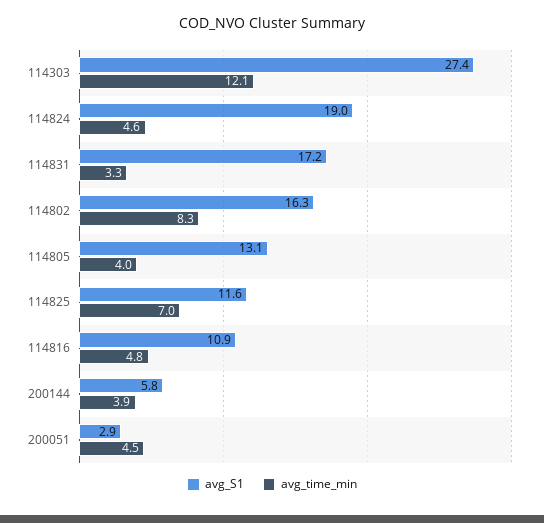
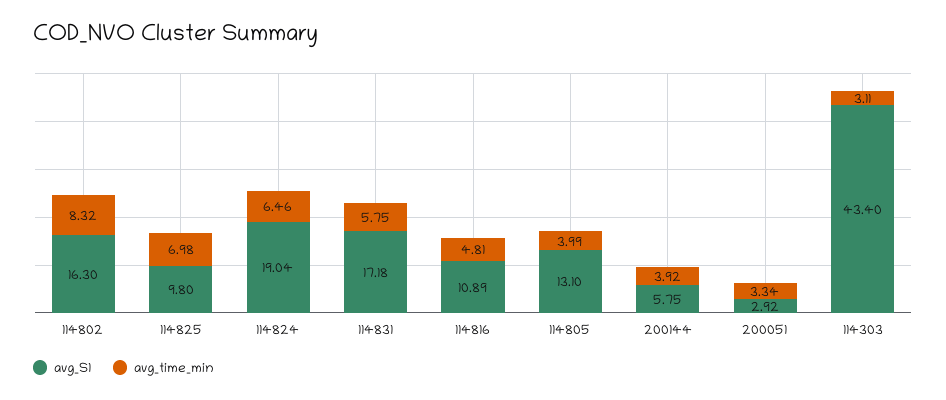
avg_S1, 114303: 27.4 -> 43.4
avg_time_min, 114303: 12.1 -> 3.11
avg_time_min, 114824: 4.6 -> 6.46
avg_time_min, 114831: 3.3 -> 5.75
avg_S1, 114825: 11.6 -> 9.8
avg_time_min, 200051: 4.5 -> 3.34

